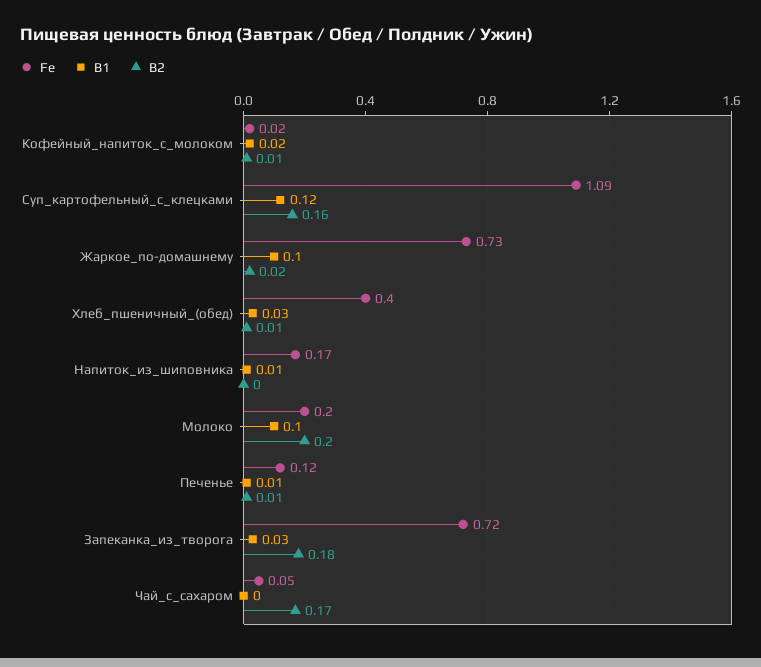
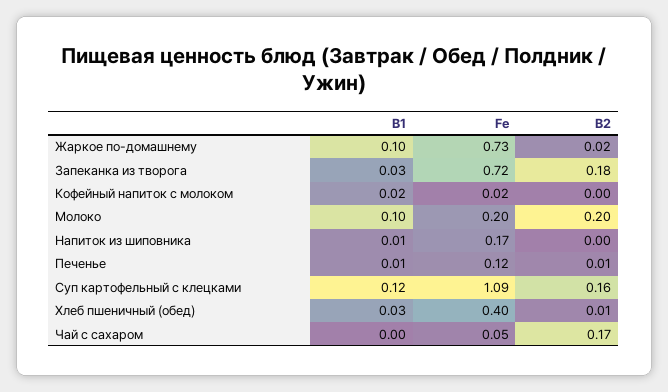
B2, Кофейный_напиток_с_молоком: 0.01 -> 0

